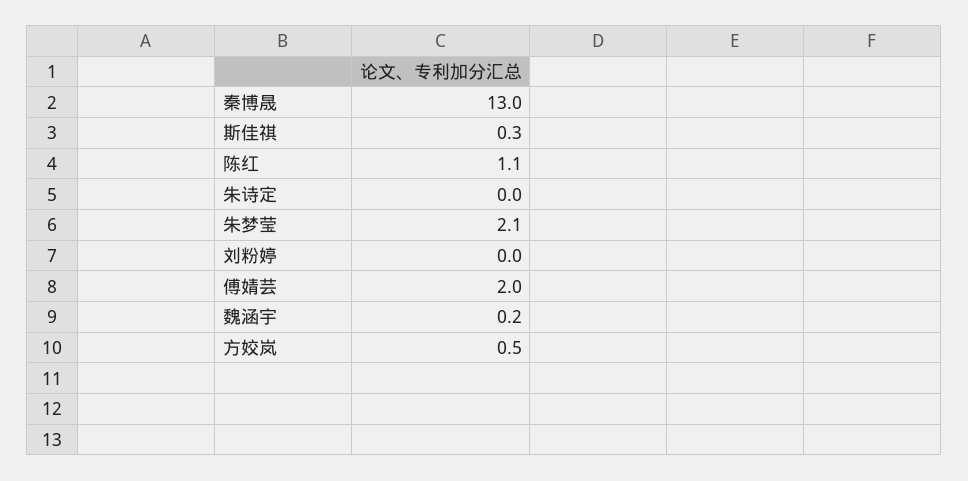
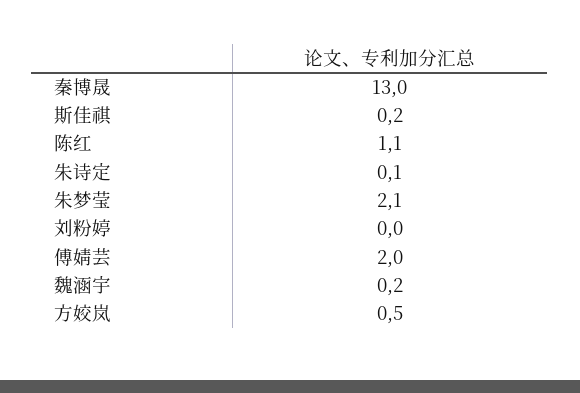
斯佳祺: 0.3 -> 0.2
朱诗定: 0 -> 0.1

